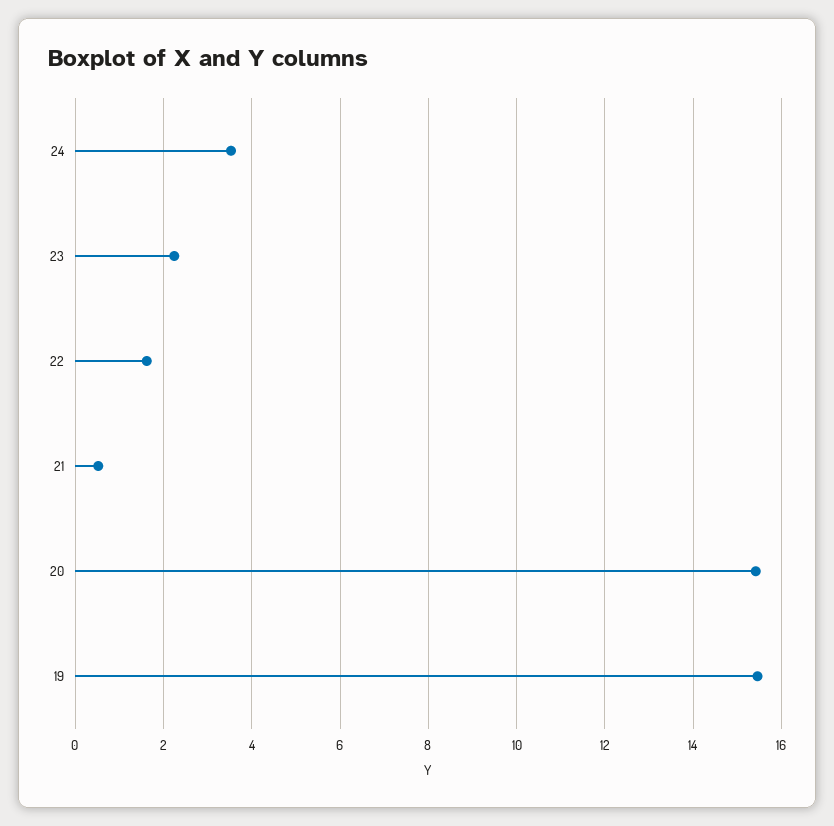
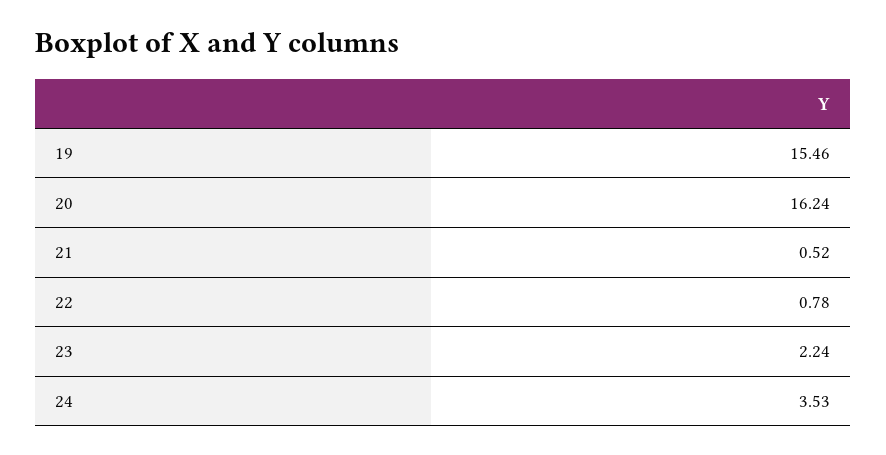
22: 1.6 -> 0.78
20: 15.4 -> 16.24

